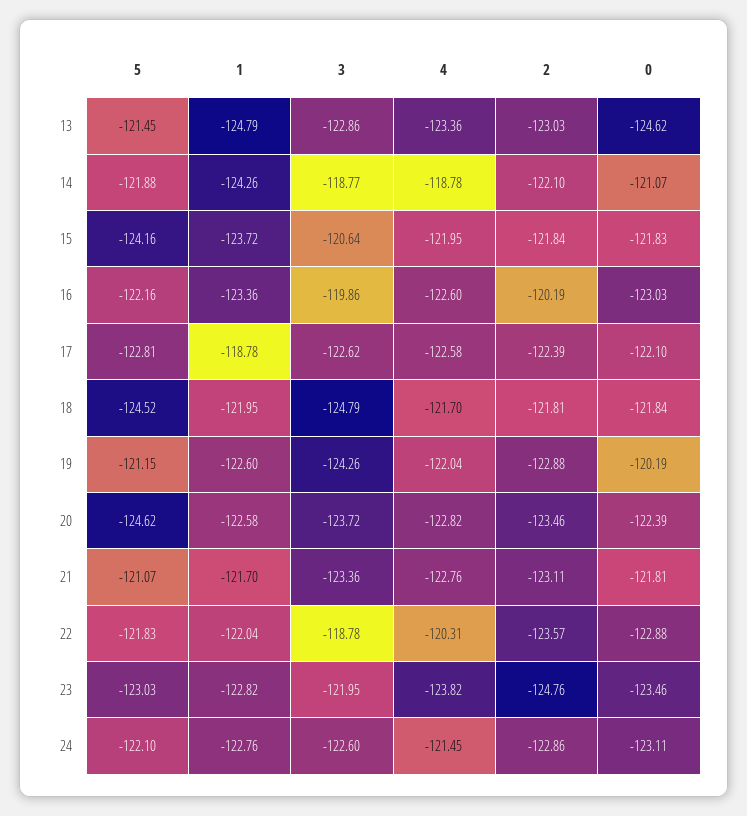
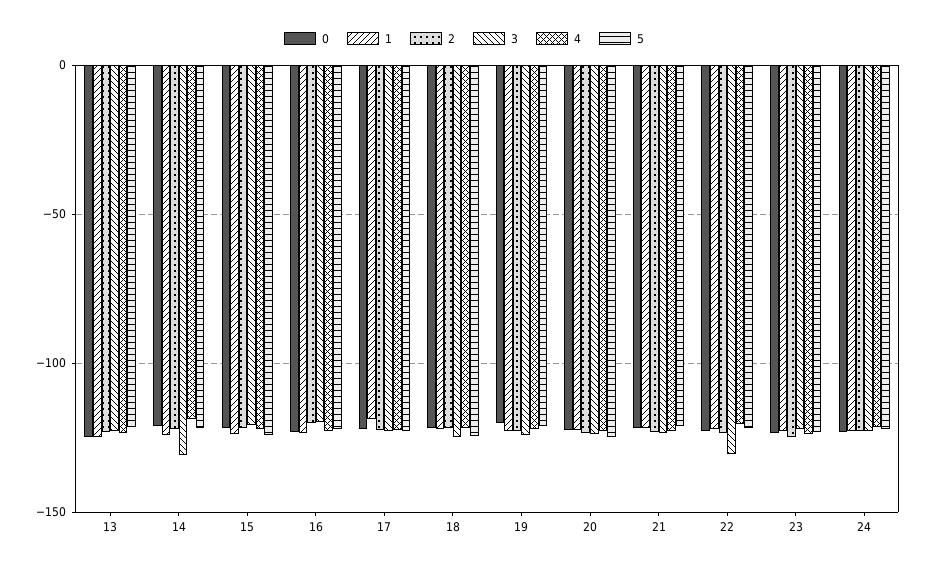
3, 14: -118.77 -> -130
3, 22: -118.78 -> -130

